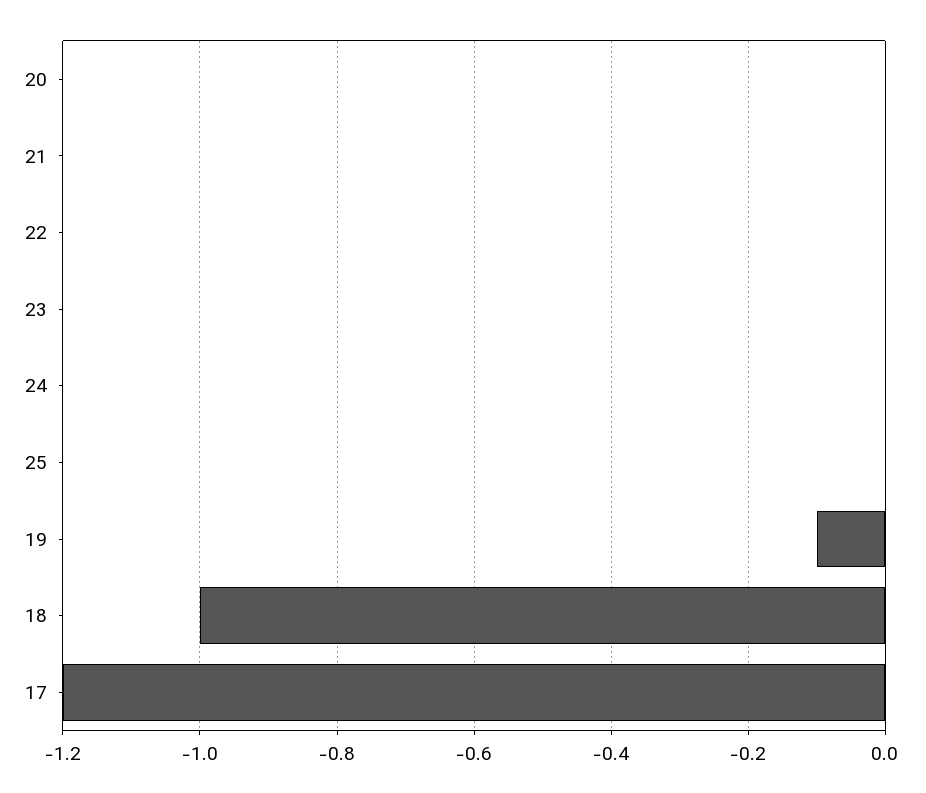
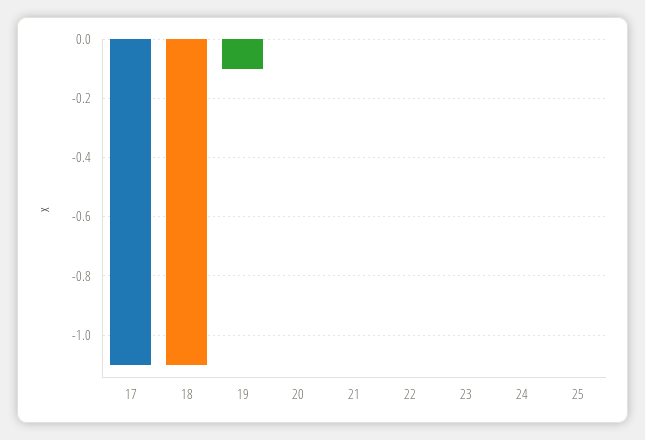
18: -1 -> -1.1
17: -1.2 -> -1.1

